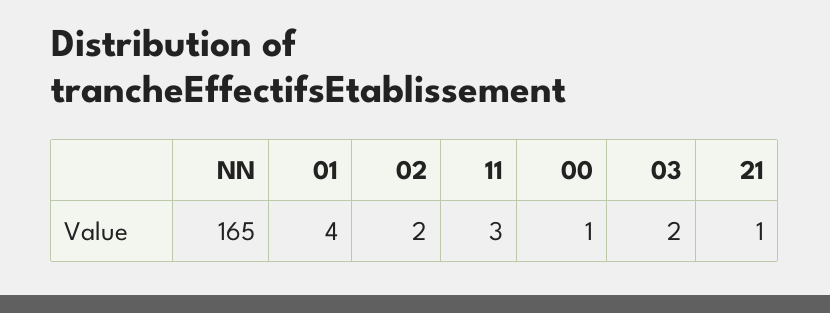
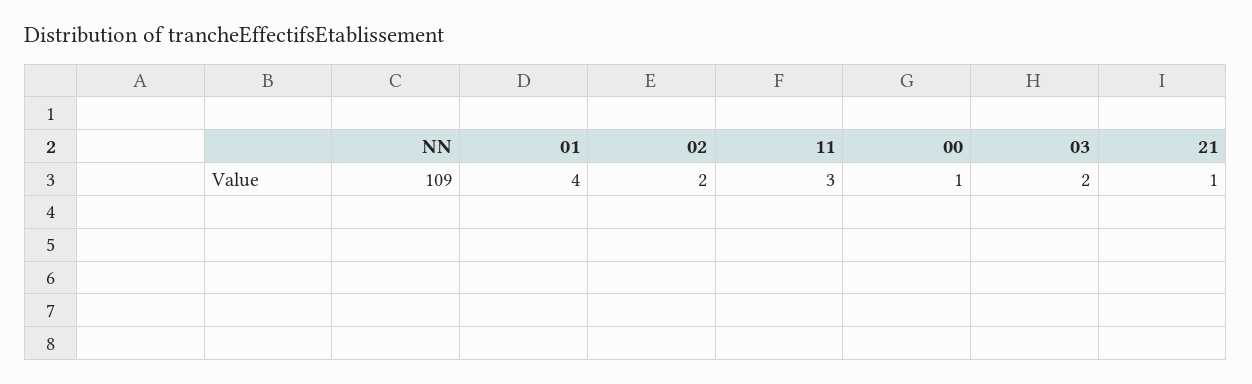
NN: 165 -> 109

